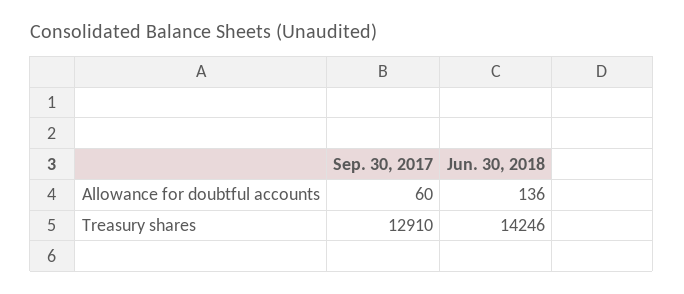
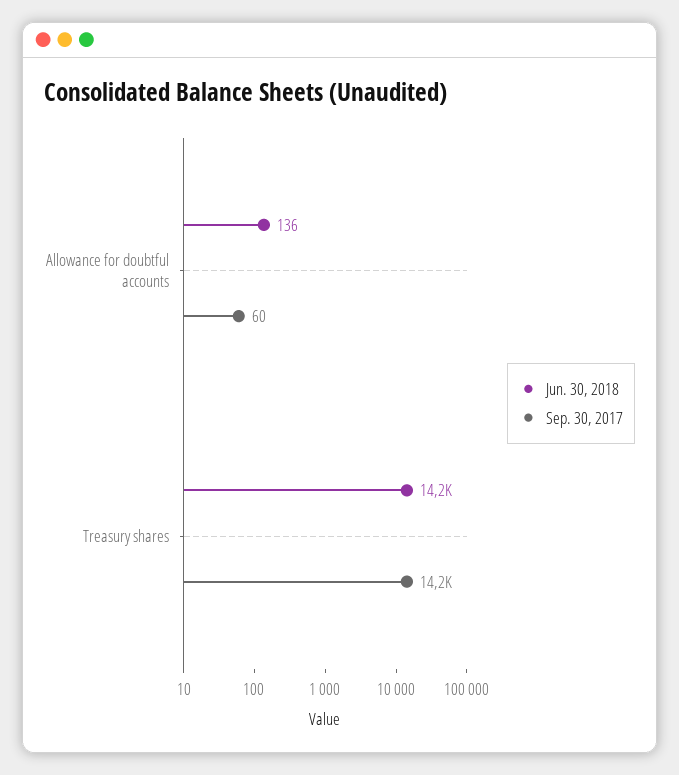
Sep. 30, 2017, Treasury shares: 12910 -> 14200

